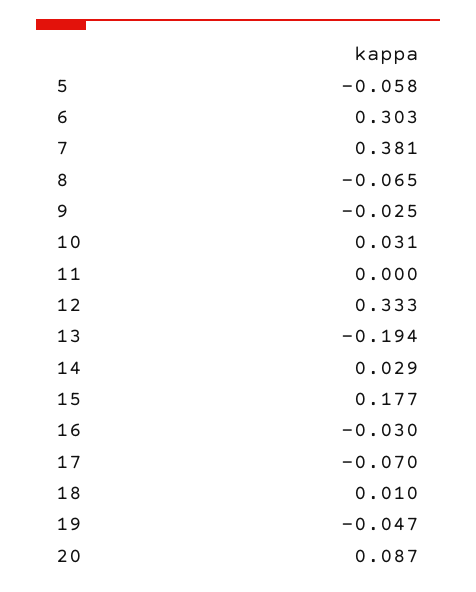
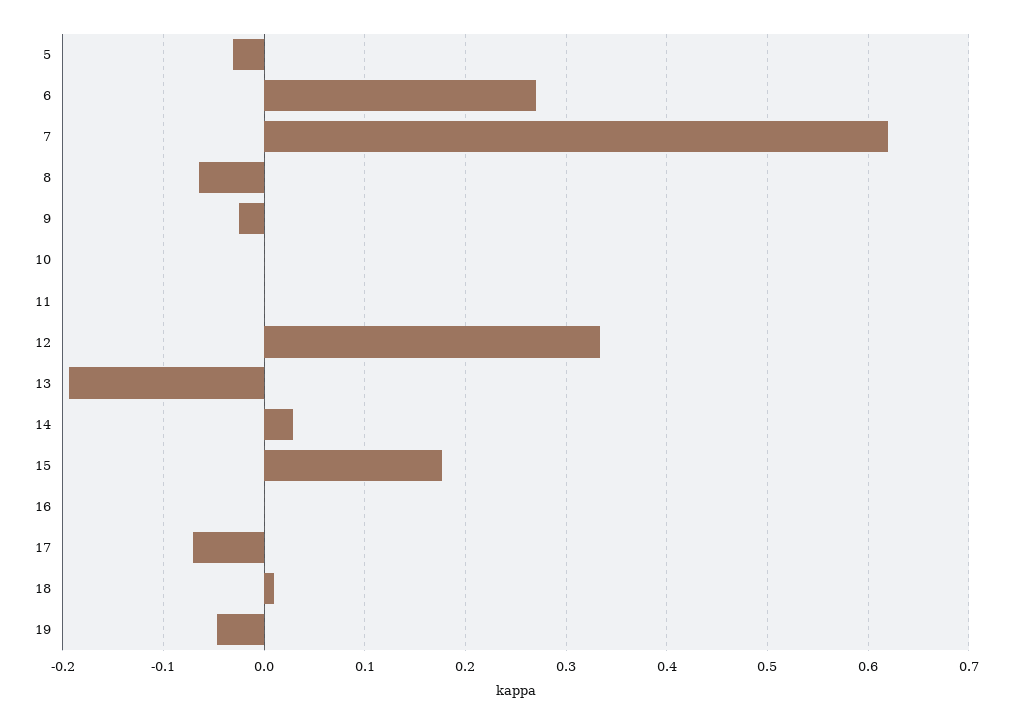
5: -0.058 -> -0.03
6: 0.303 -> 0.27
7: 0.381 -> 0.62
10: 0.031 -> 0
16: -0.03 -> 0
20: 0.087 -> none

